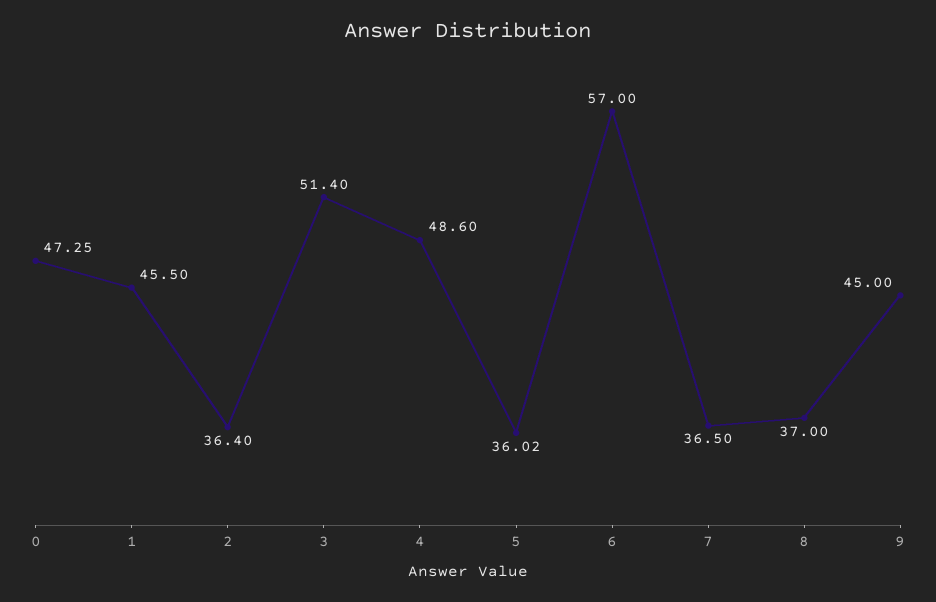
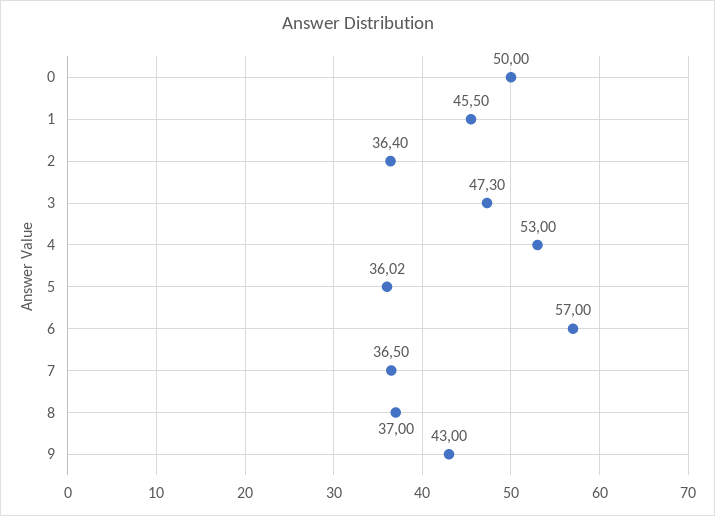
0: 47.25 -> 50
3: 51.4 -> 47.3
4: 48.6 -> 53
9: 45 -> 43

